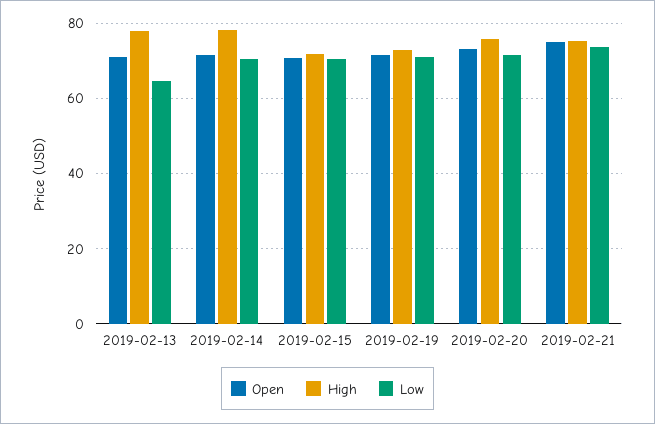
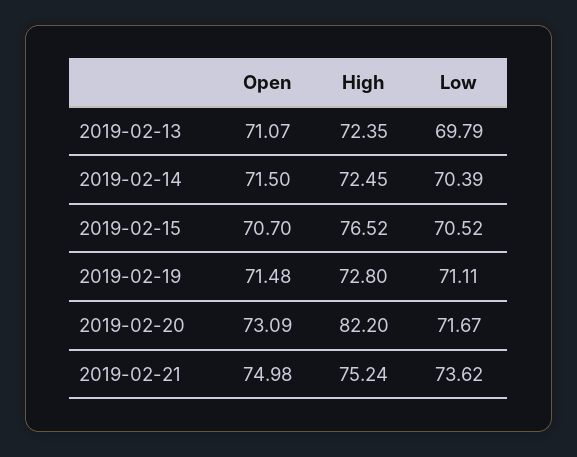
High, 2019-02-13: 78 -> 72.35
Low, 2019-02-13: 64 -> 69.79
High, 2019-02-14: 78 -> 72.45
High, 2019-02-15: 72 -> 76.52
High, 2019-02-20: 76 -> 82.2

